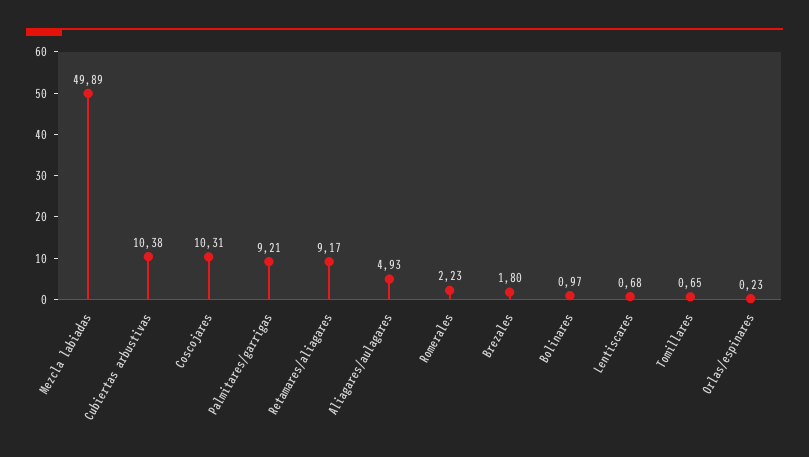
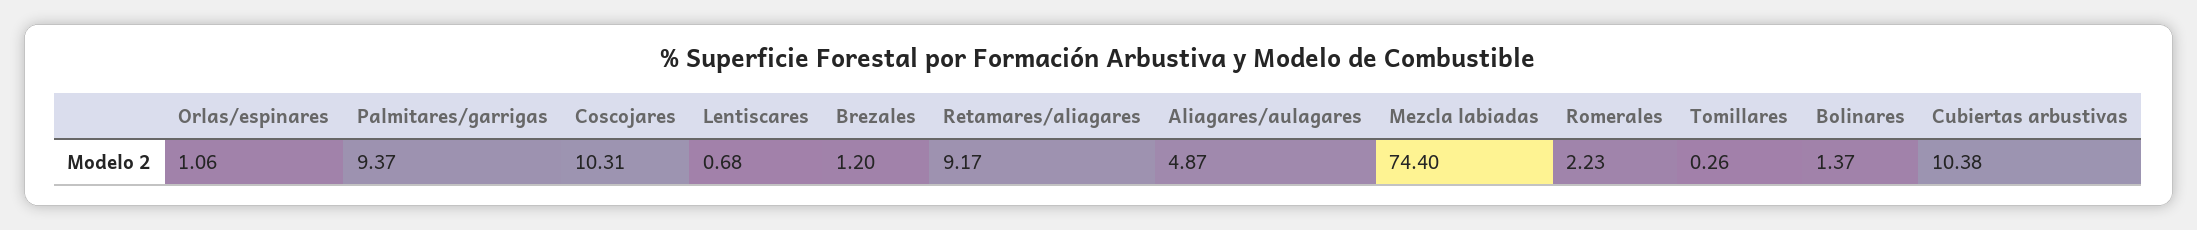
Mezcla labiadas: 49.89 -> 74.4
Palmitares/garrigas: 9.21 -> 9.37
Aliagares/aulagares: 4.93 -> 4.87
Brezales: 1.8 -> 1.2
Bolinares: 0.97 -> 1.37
Tomillares: 0.65 -> 0.26
Orlas/espinares: 0.23 -> 1.06

